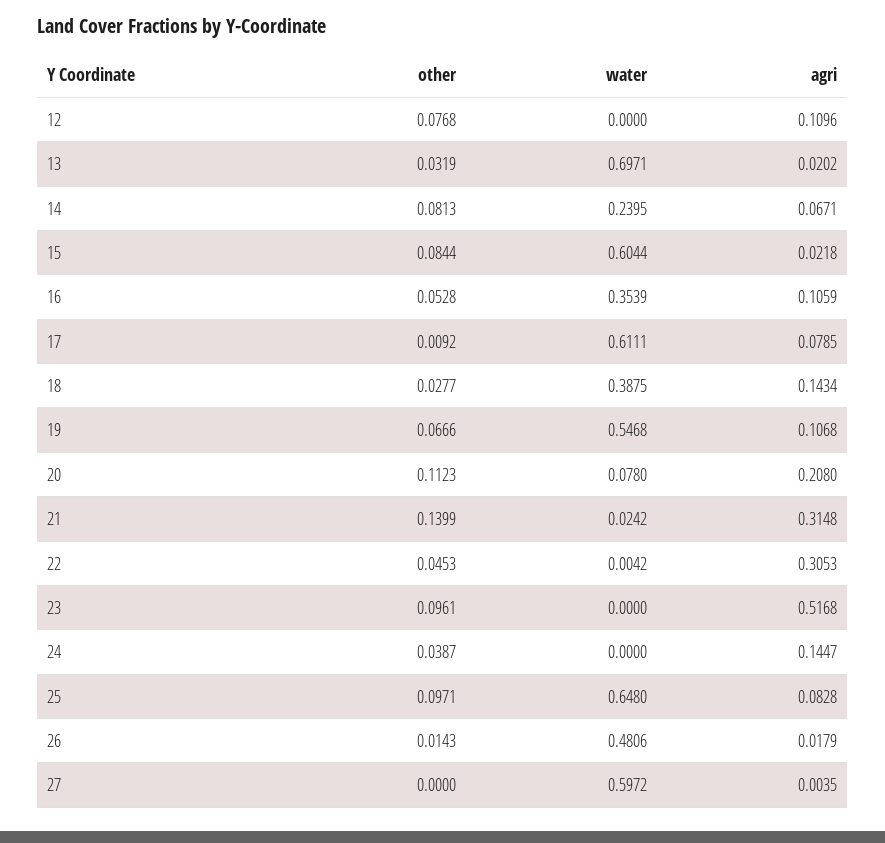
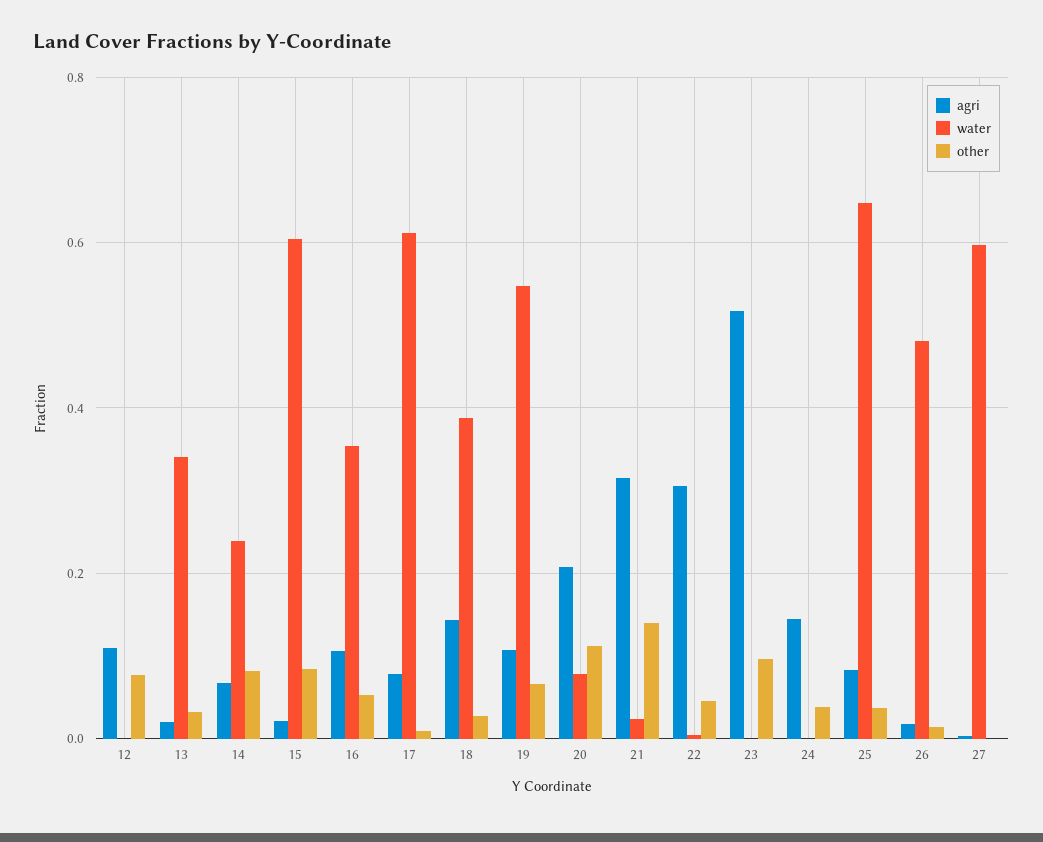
water, 13: 0.6971 -> 0.34
other, 25: 0.0971 -> 0.04

